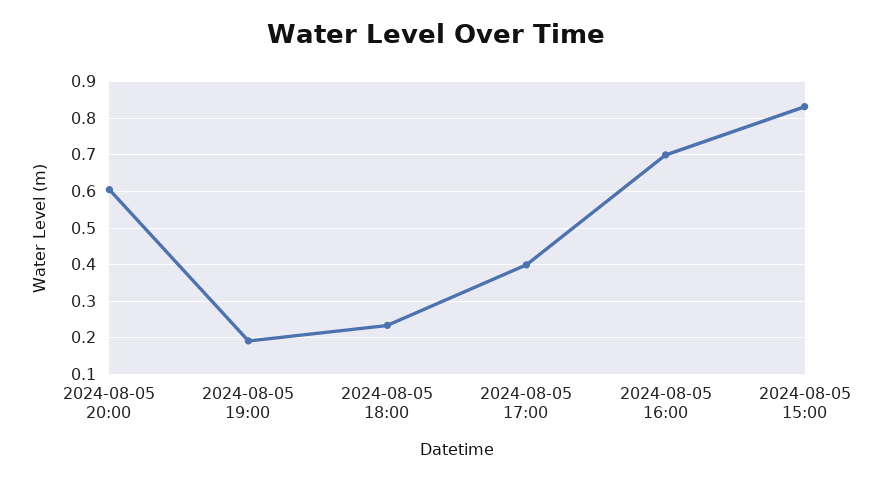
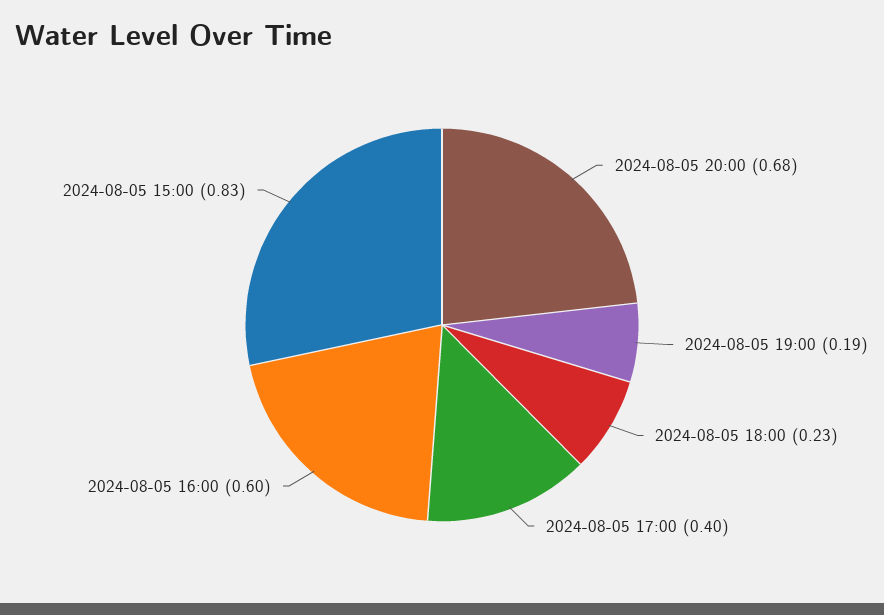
2024-08-05 20:00: 0.6 -> 0.68
2024-08-05 16:00: 0.7 -> 0.6

